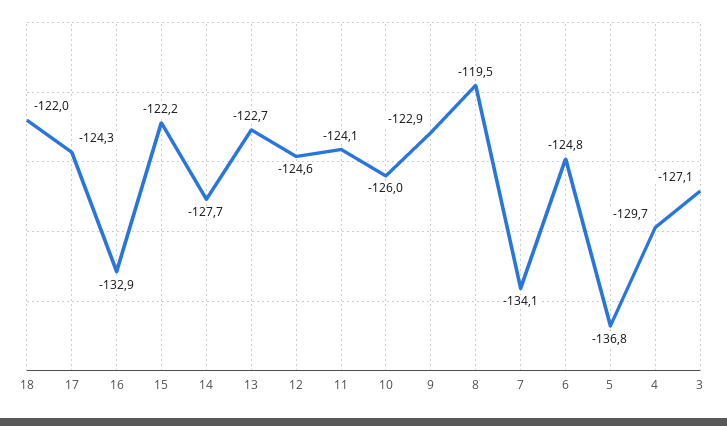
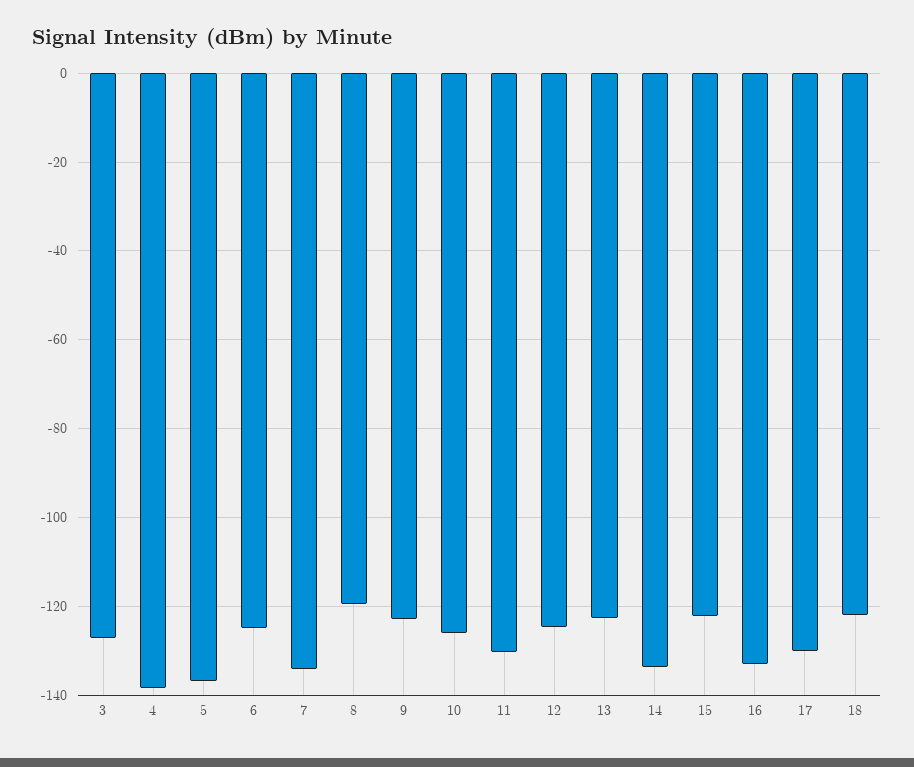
17: -124.3 -> -130
14: -127.7 -> -134
11: -124.1 -> -130
4: -129.7 -> -138

